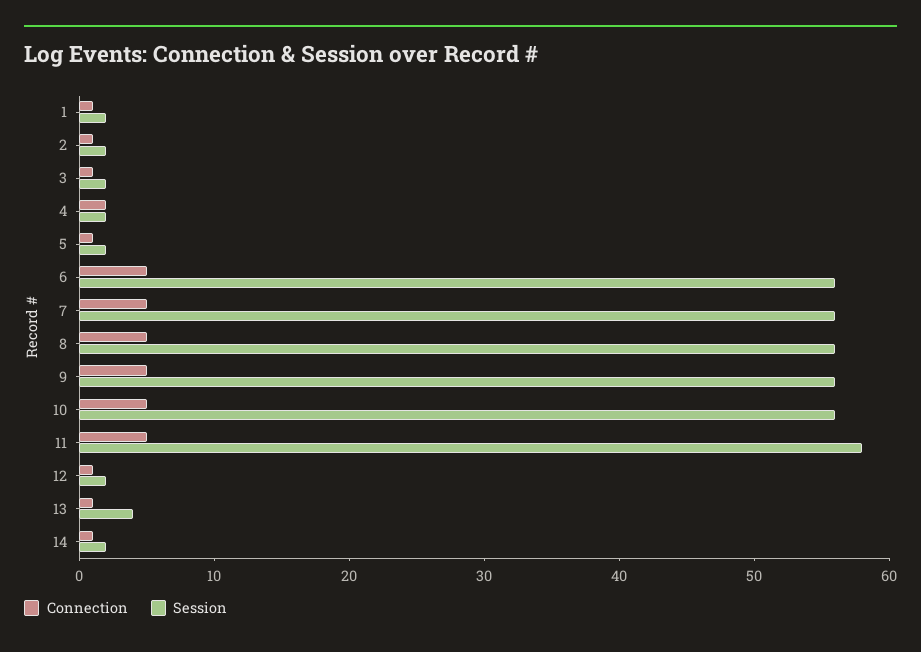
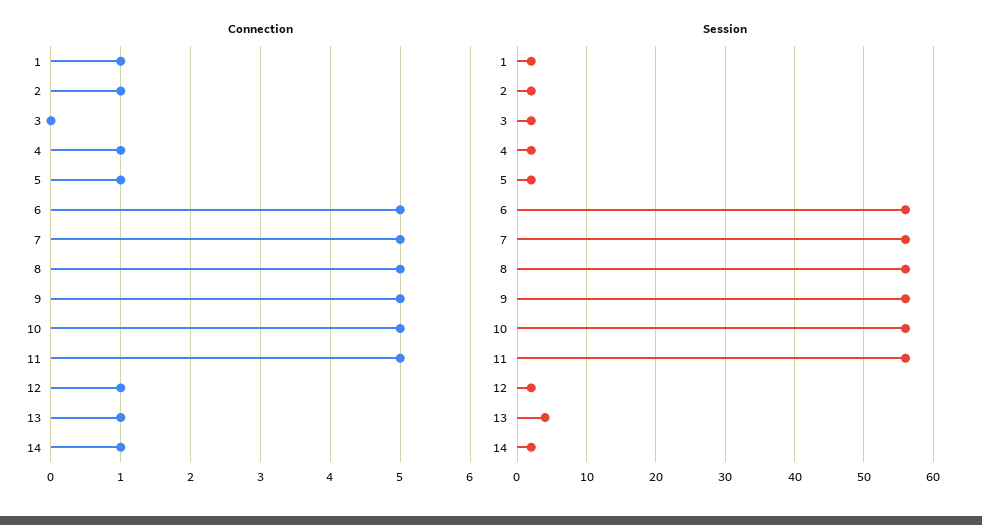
Connection, 3: 1 -> 0
Connection, 4: 2 -> 1
Session, 11: 58 -> 56

